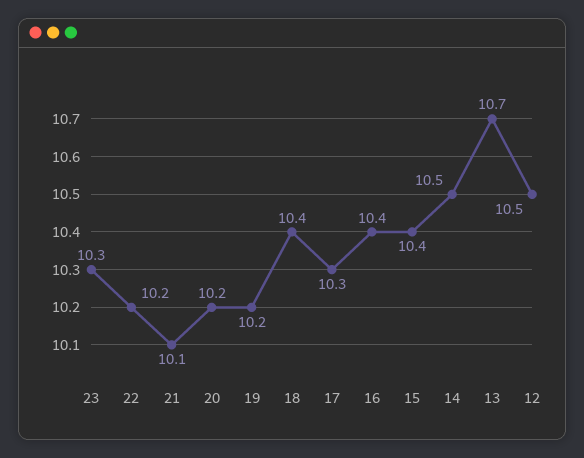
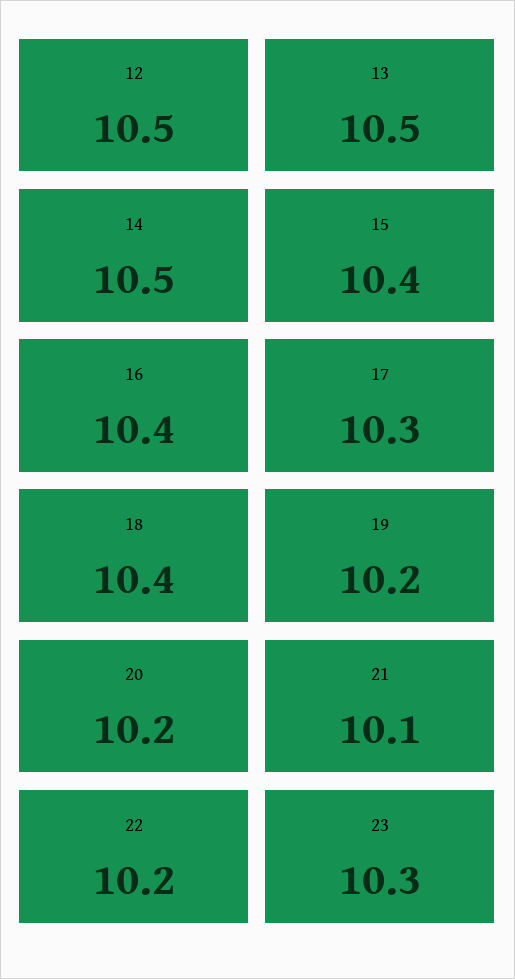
13: 10.7 -> 10.5

